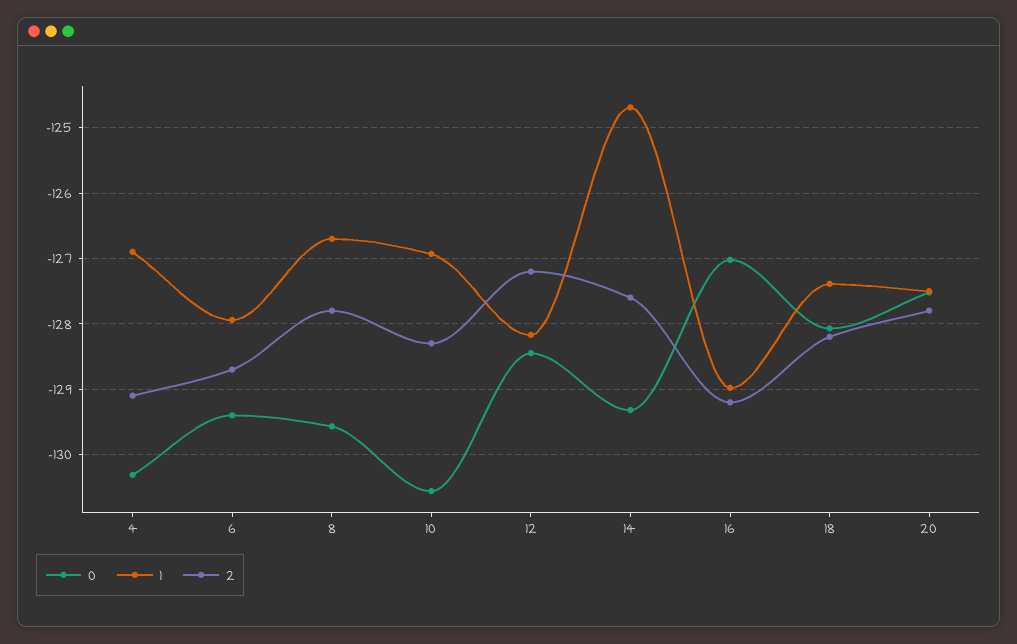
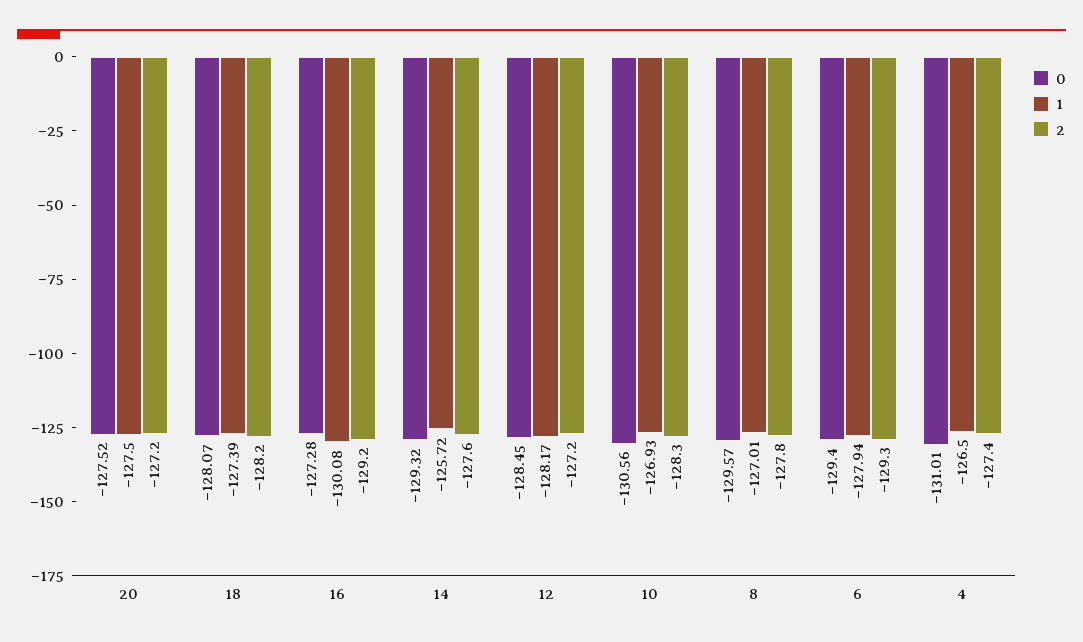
0, 4: -130.3 -> -131.01
1, 4: -126.9 -> -126.5
2, 4: -129.1 -> -127.4
2, 6: -128.7 -> -129.3
1, 8: -126.7 -> -127.01
1, 14: -124.7 -> -125.72
0, 16: -127 -> -127.28
1, 16: -129 -> -130.08
2, 20: -127.8 -> -127.2

